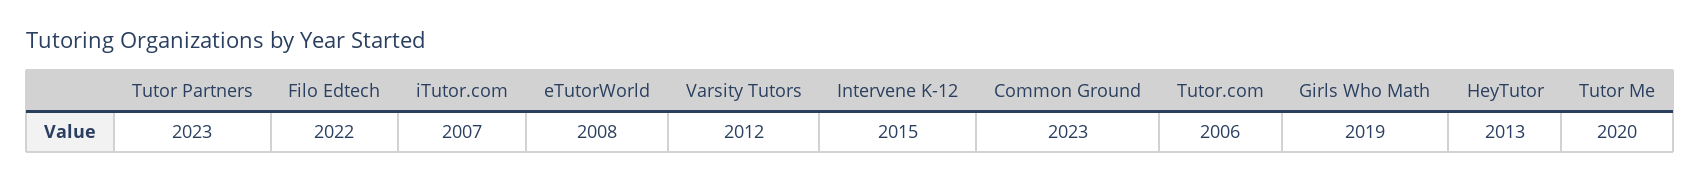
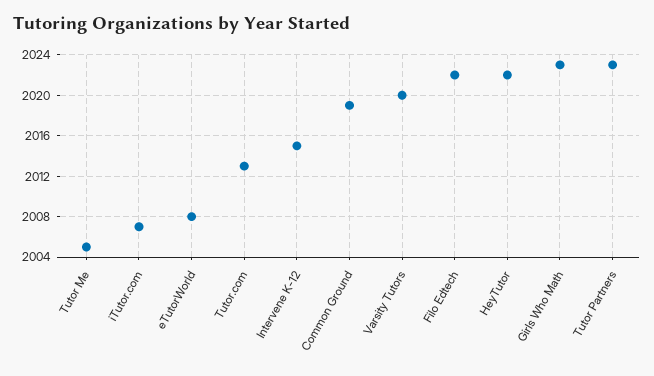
Varsity Tutors: 2012 -> 2020
Common Ground: 2023 -> 2019
Tutor.com: 2006 -> 2013
Girls Who Math: 2019 -> 2023
HeyTutor: 2013 -> 2022
Tutor Me: 2020 -> 2005

